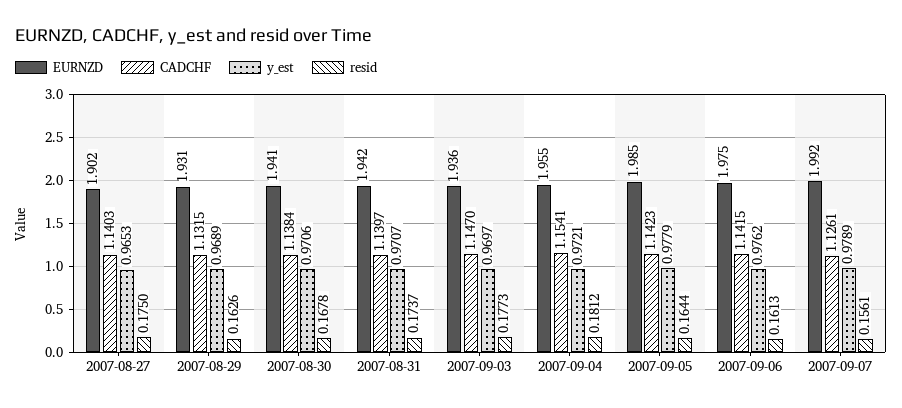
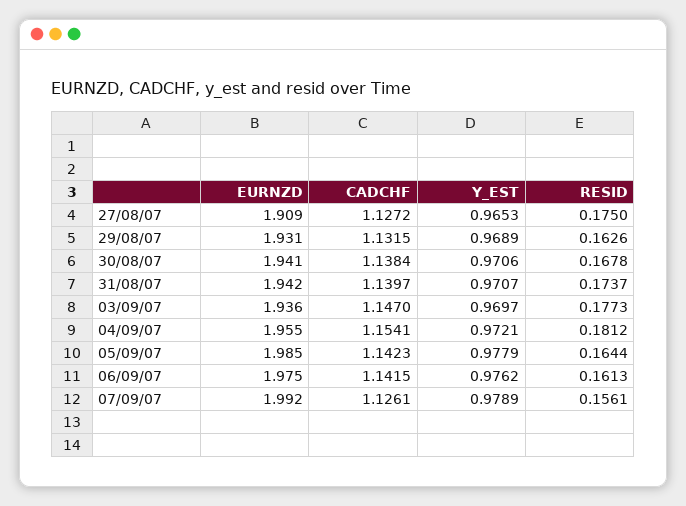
EURNZD, 2007-08-27: 1.902 -> 1.909
CADCHF, 2007-08-27: 1.1403 -> 1.1272

